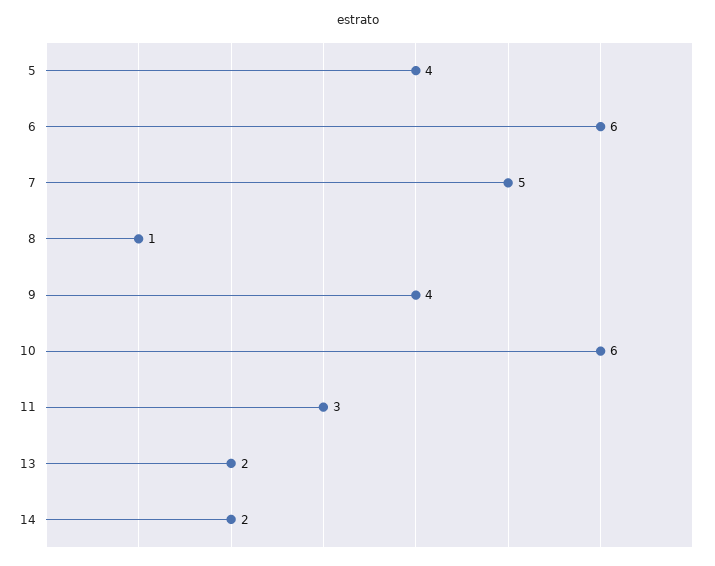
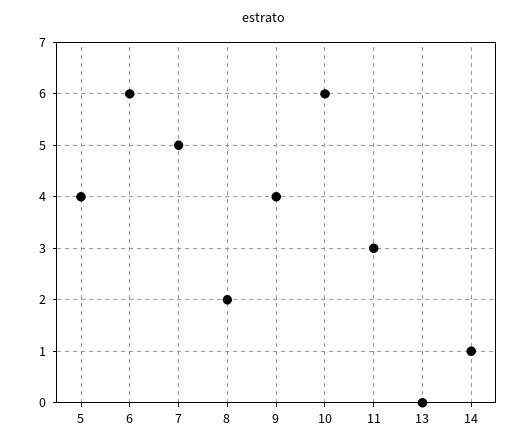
8: 1 -> 2
13: 2 -> 0
14: 2 -> 1

